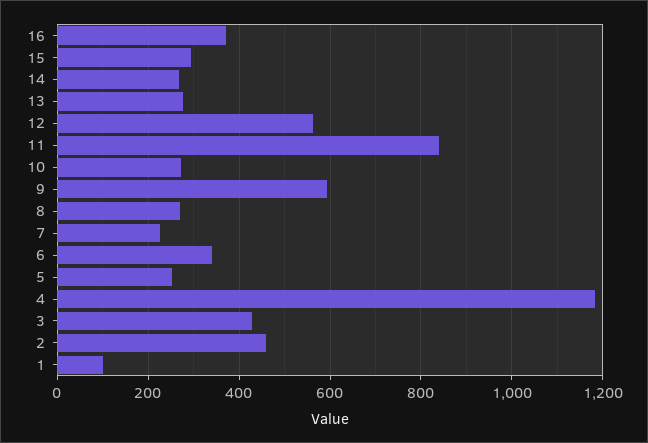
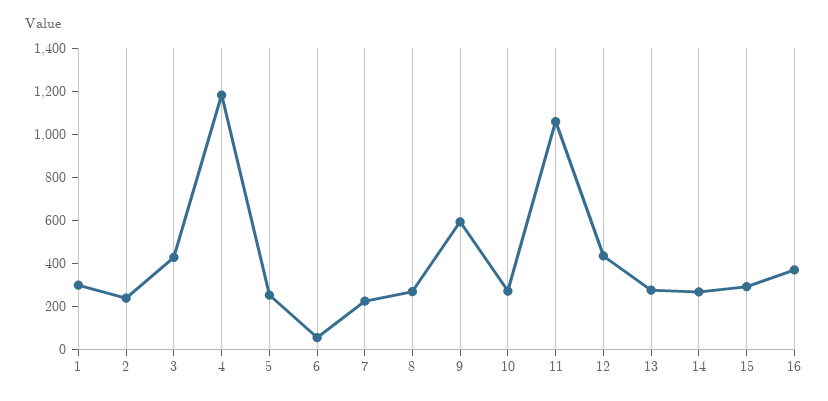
12: 560 -> 450
11: 840 -> 1050
6: 340 -> 50
2: 460 -> 250
1: 100 -> 300

